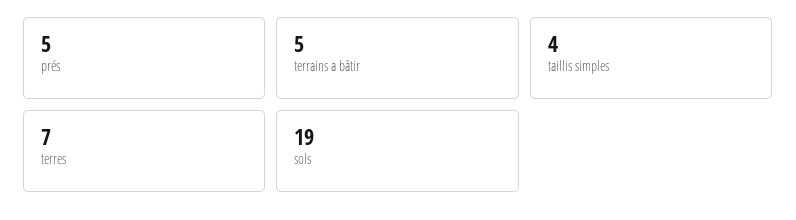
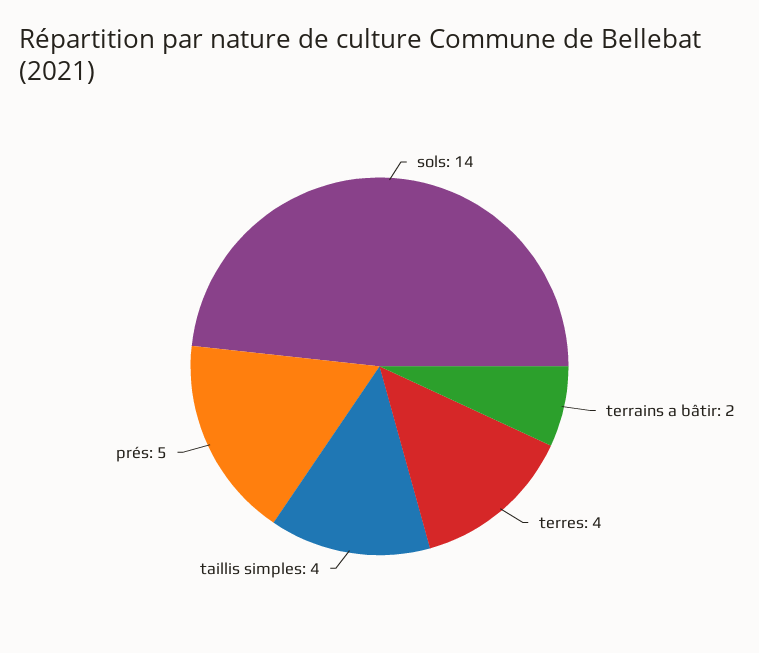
terrains a bâtir: 5 -> 2
terres: 7 -> 4
sols: 19 -> 14

